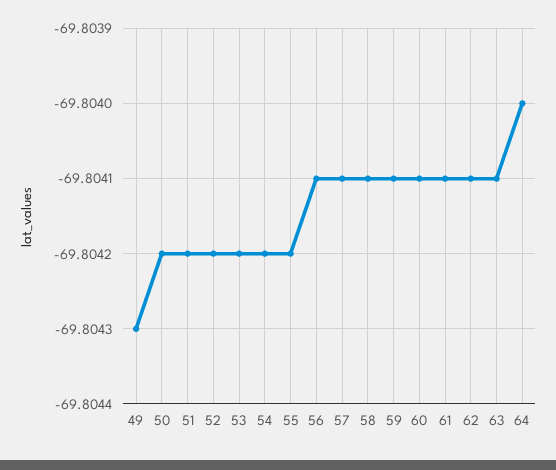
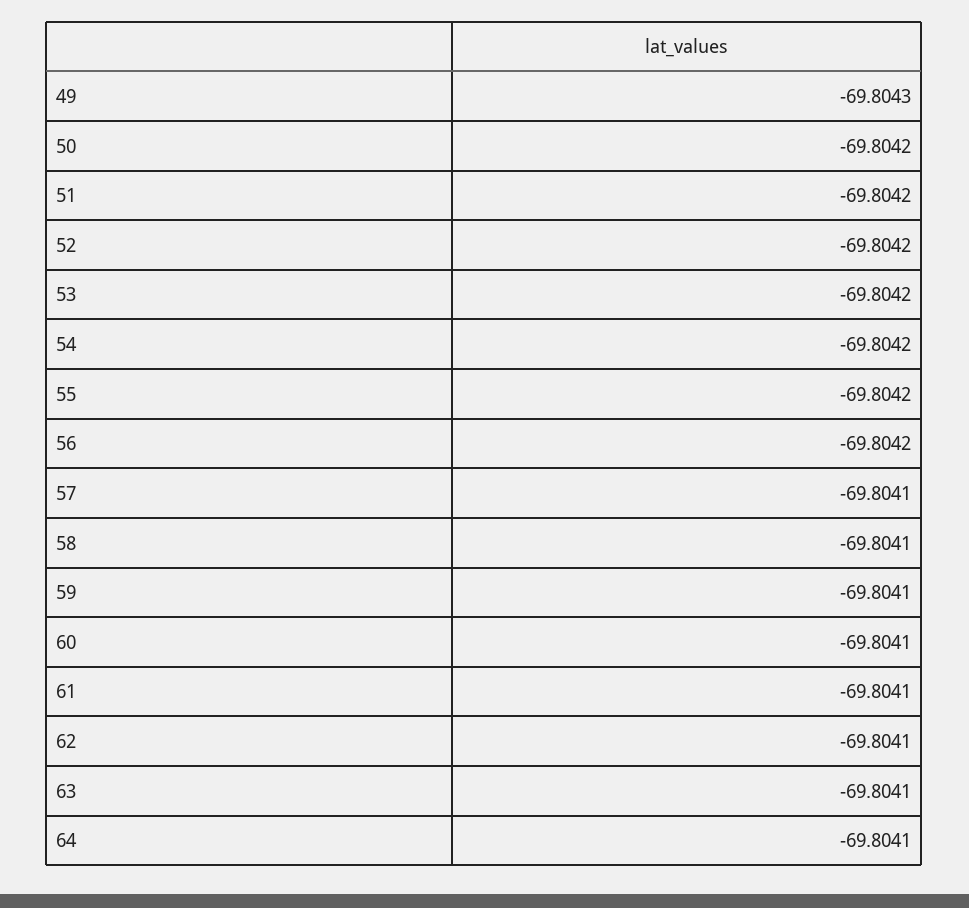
56: -69.8041 -> -69.8042
64: -69.804 -> -69.8041

